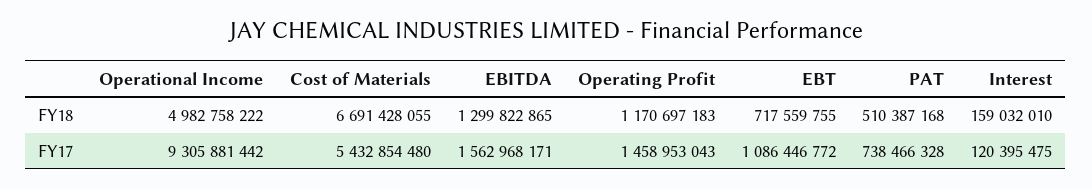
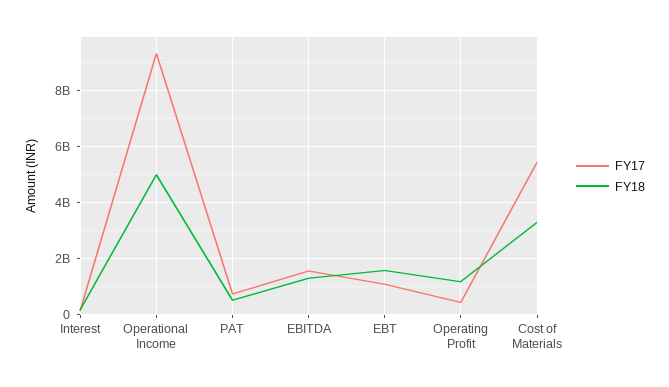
FY18, Cost of Materials: 6691428055 -> 3250000000
FY18, EBT: 717559755 -> 1500000000
FY17, Operating Profit: 1458953043 -> 500000000

